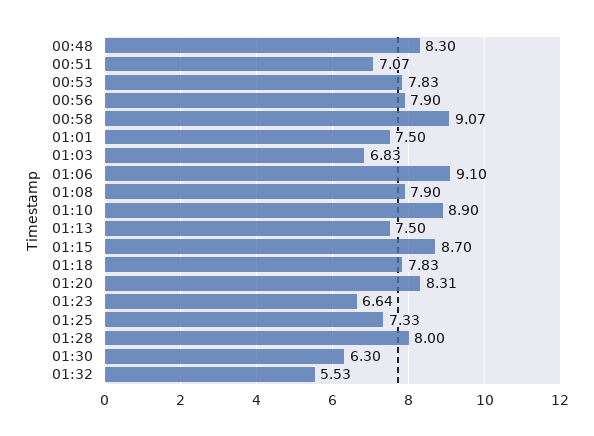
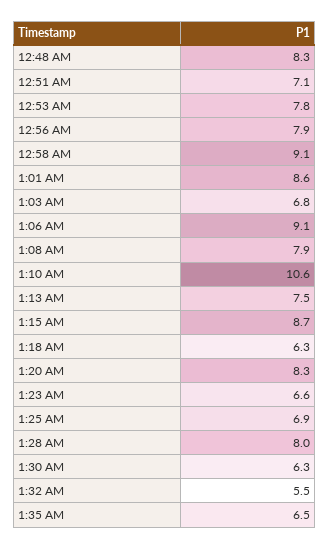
01:01: 7.5 -> 8.6
01:10: 8.9 -> 10.6
01:18: 7.83 -> 6.3
01:25: 7.33 -> 6.9
1:35 AM: none -> 6.5

